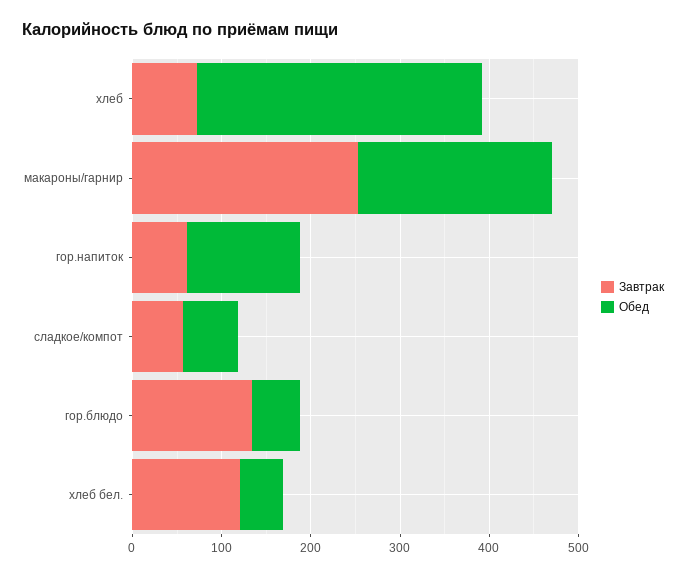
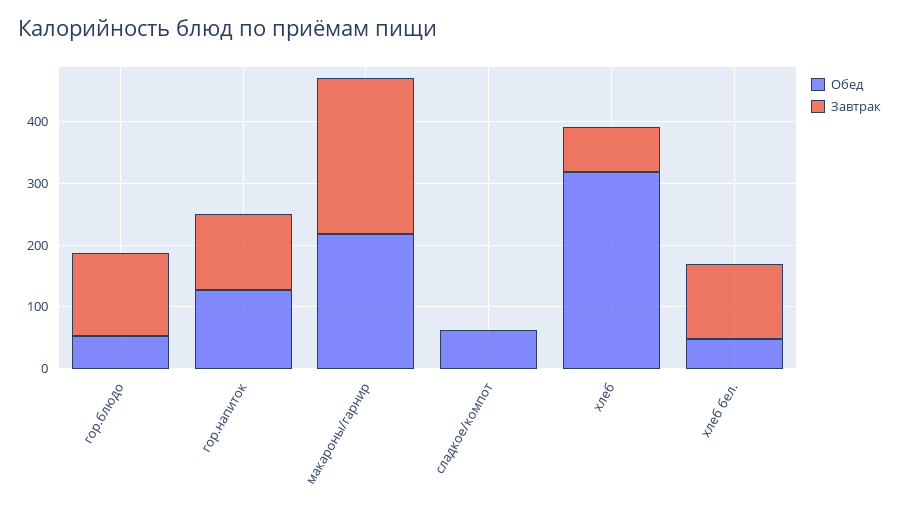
Завтрак, гор.напиток: 60 -> 120
Завтрак, сладкое/компот: 60 -> 0

